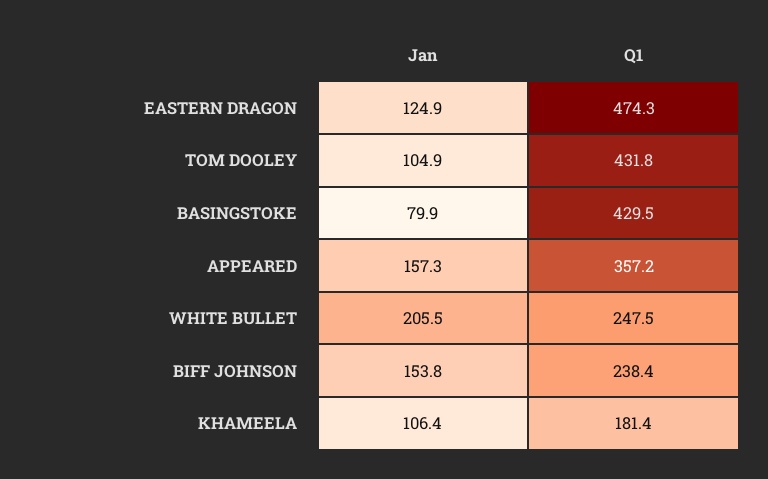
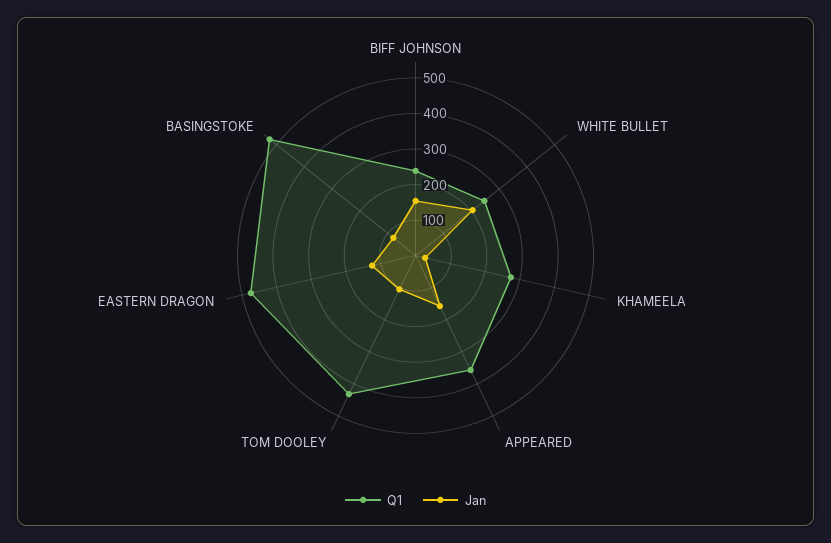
Q1, BASINGSTOKE: 429.5 -> 525
Jan, KHAMEELA: 106.4 -> 25
Q1, KHAMEELA: 181.4 -> 275

